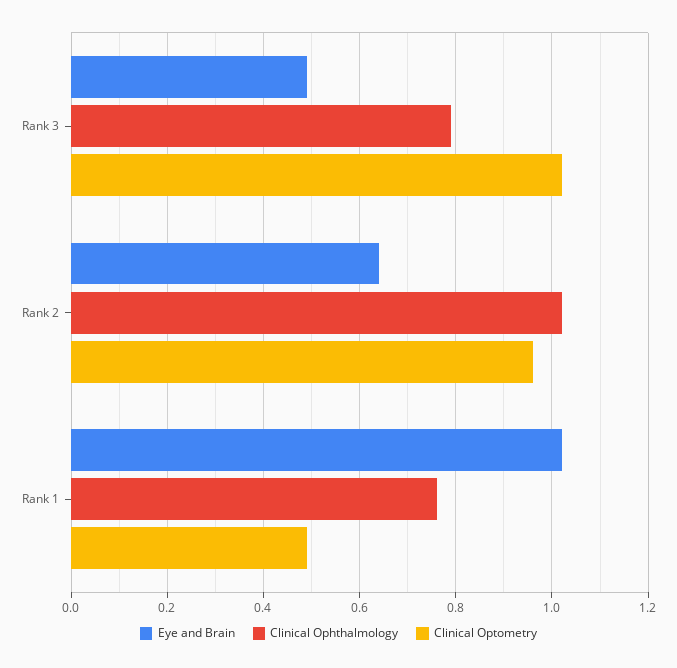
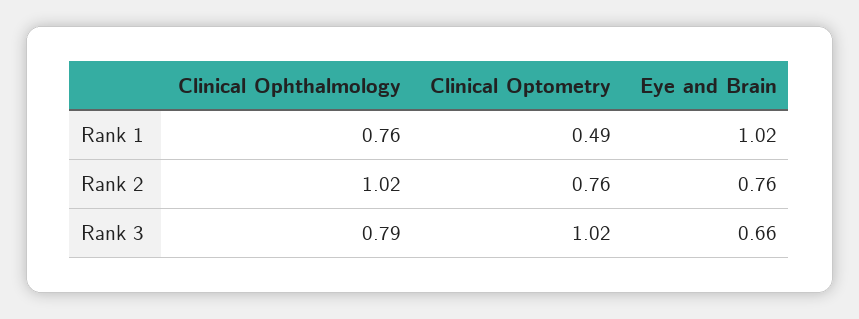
Eye and Brain, Rank 3: 0.5 -> 0.66
Eye and Brain, Rank 2: 0.65 -> 0.76
Clinical Optometry, Rank 2: 0.95 -> 0.76

